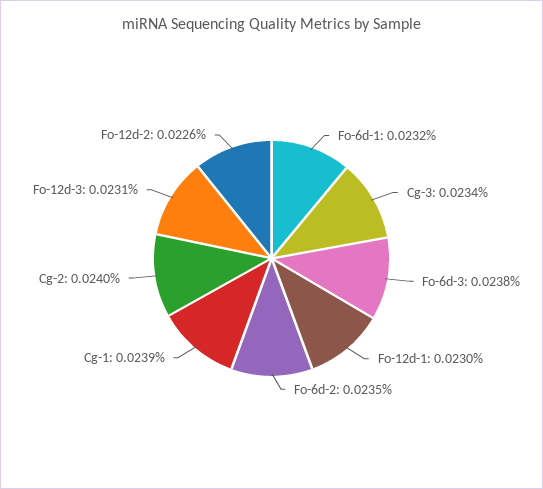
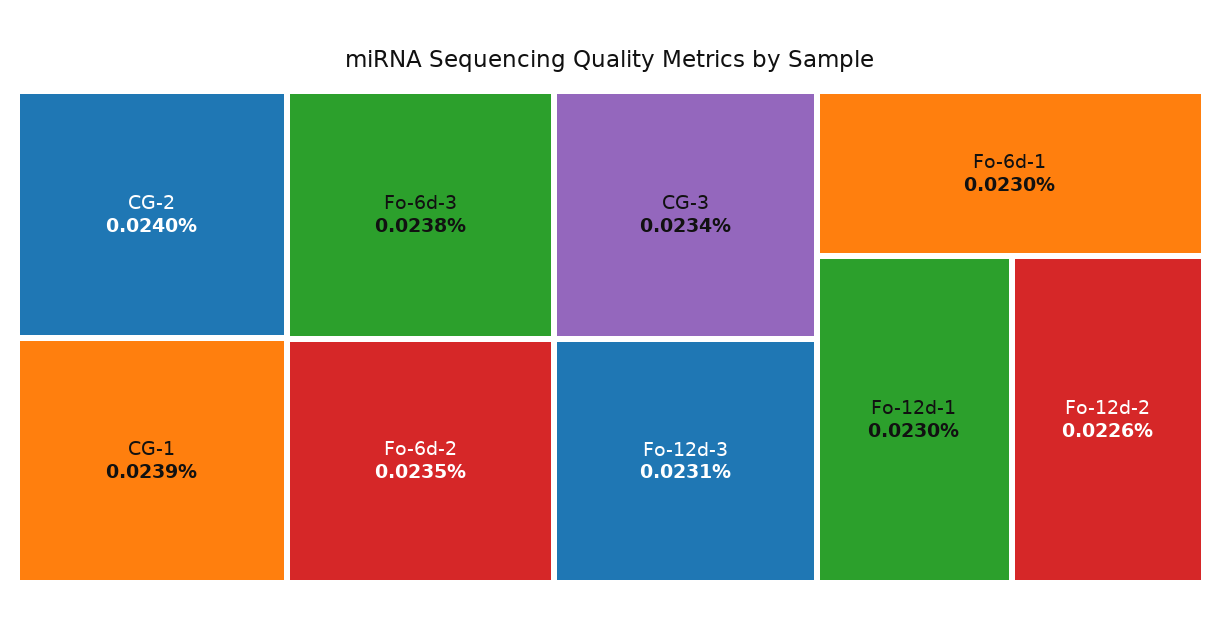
Fo-6d-1: 0.0232 -> 0.023

